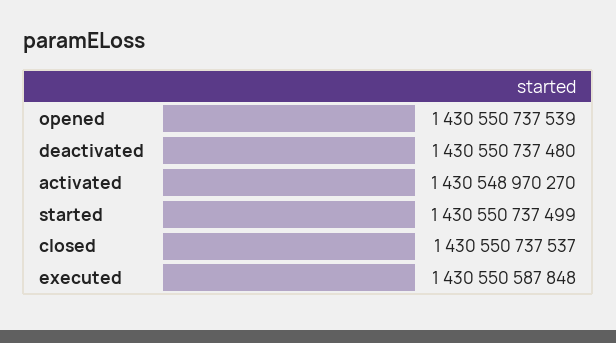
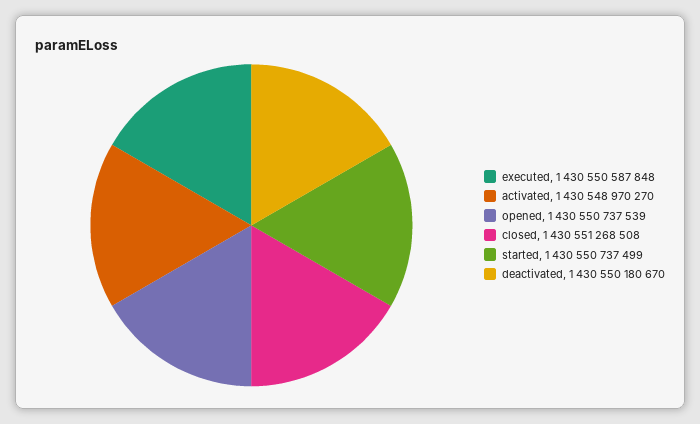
deactivated: 1430550737480 -> 1430550180670
closed: 1430550737537 -> 1430551268508

